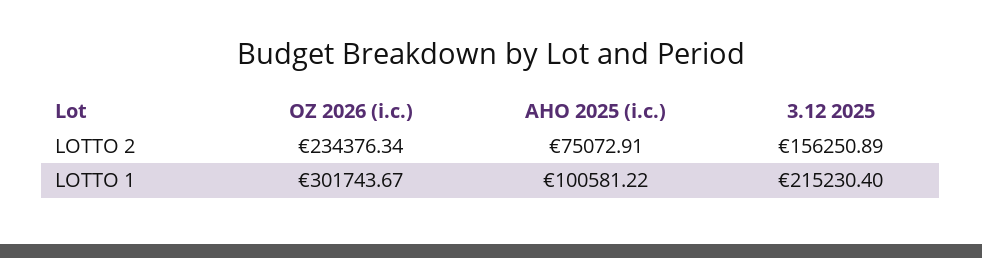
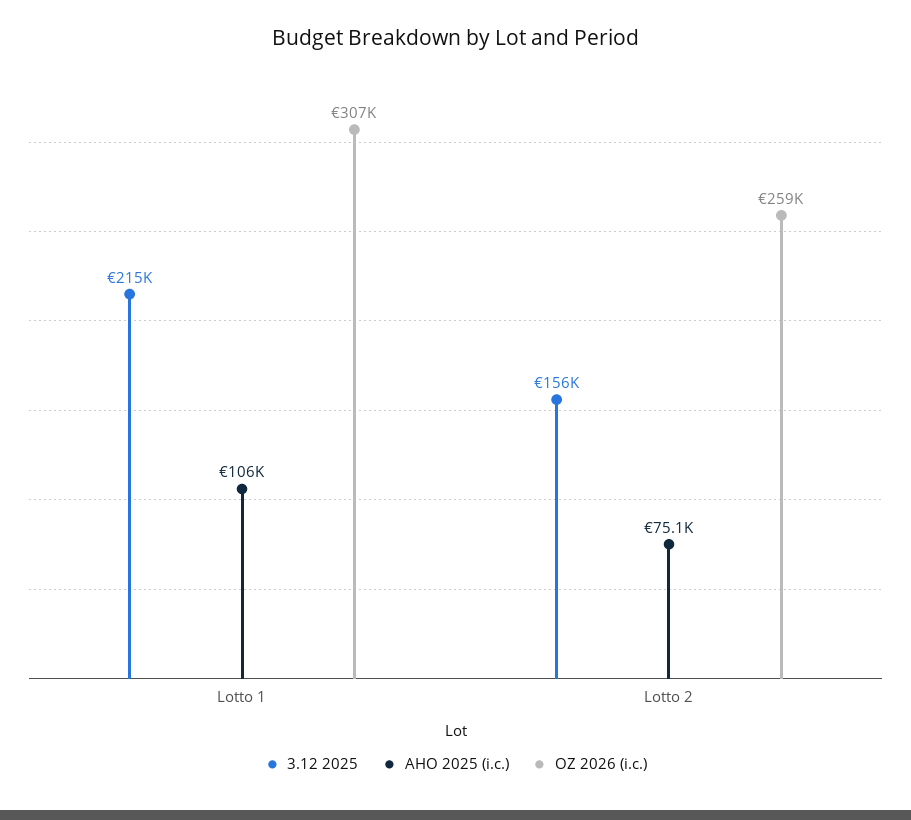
OZ 2026 (i.c.), LOTTO 2: 234376.34 -> 259000
OZ 2026 (i.c.), LOTTO 1: 301743.67 -> 307000
AHO 2025 (i.c.), LOTTO 1: 100581.22 -> 106000

